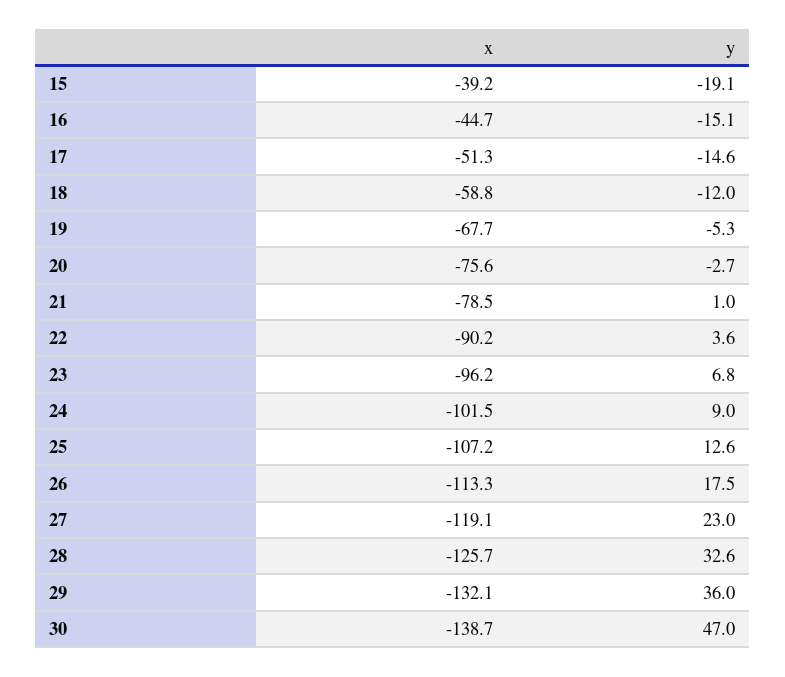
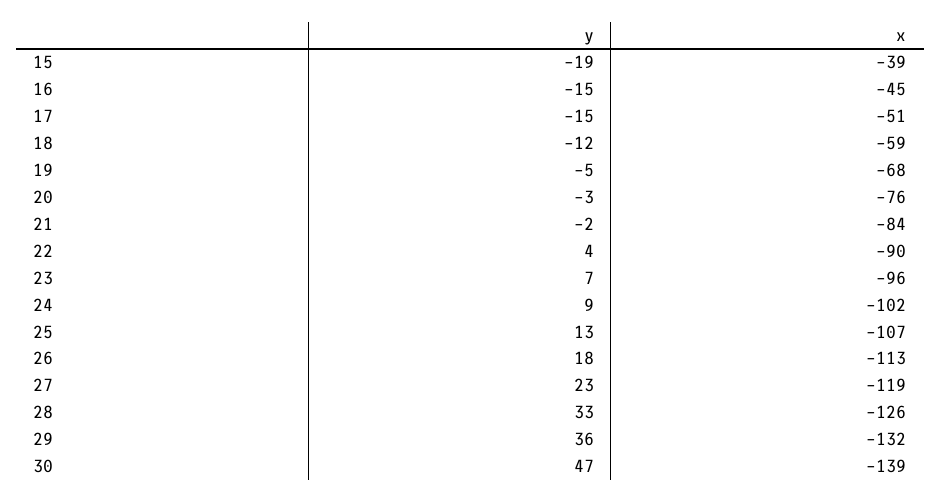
x, 21: -78.5 -> -84
y, 21: 1 -> -2

